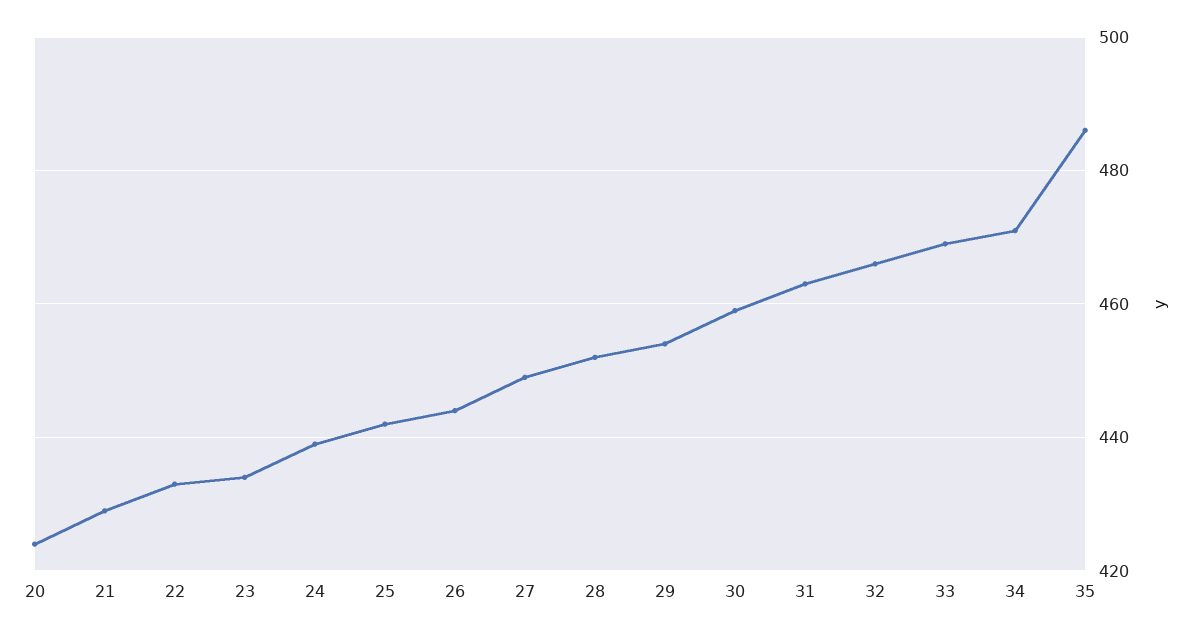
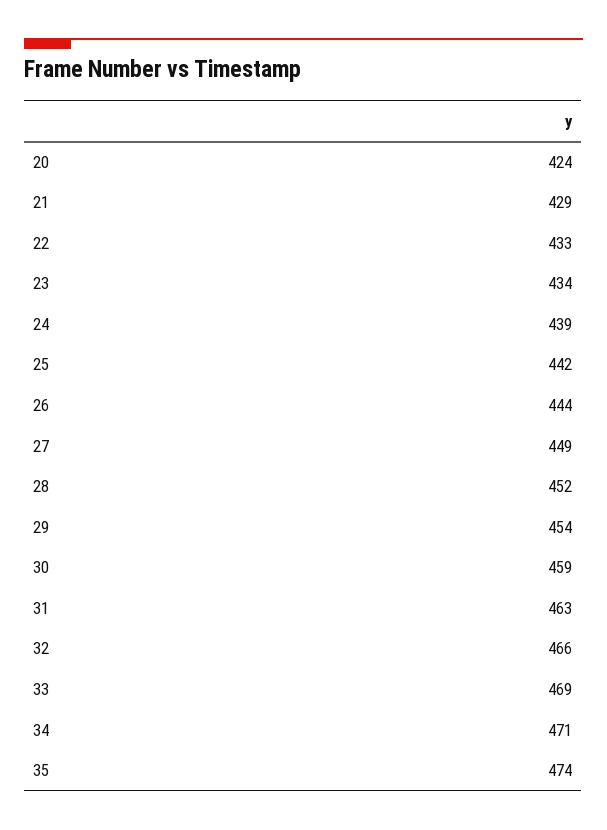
35: 485 -> 474

